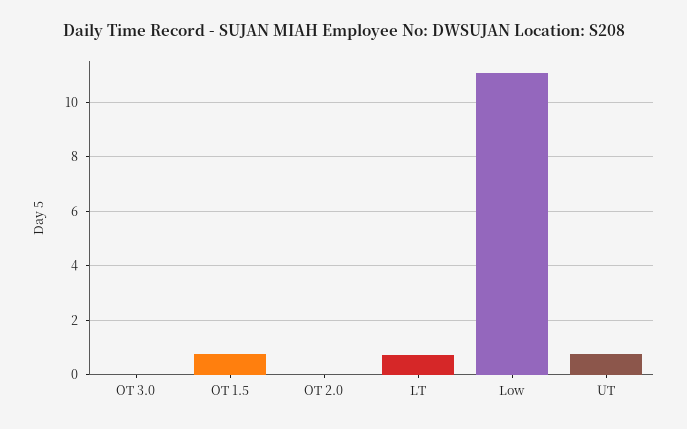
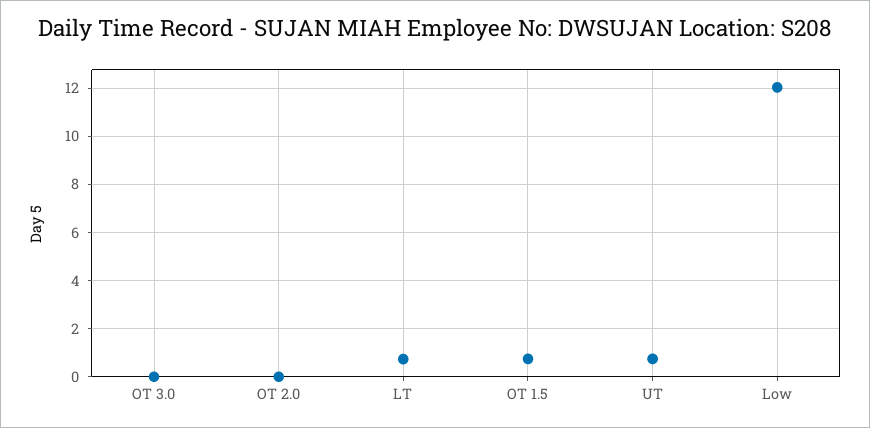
Low: 11 -> 12

